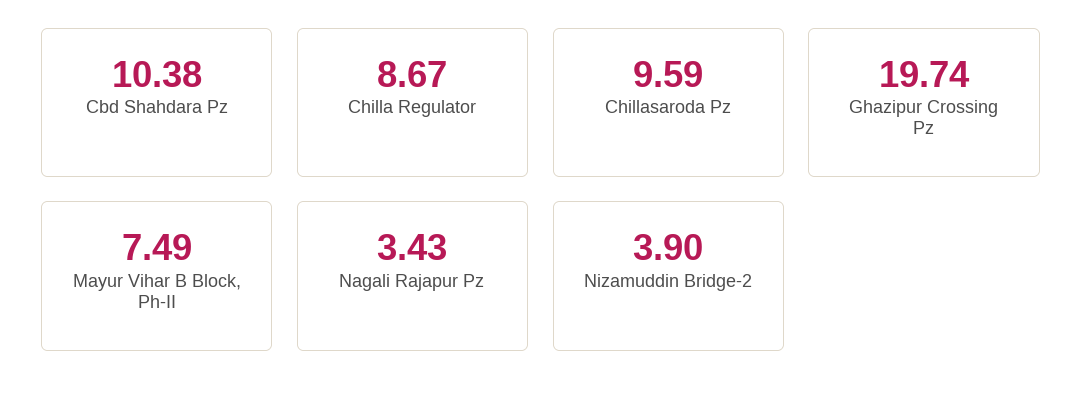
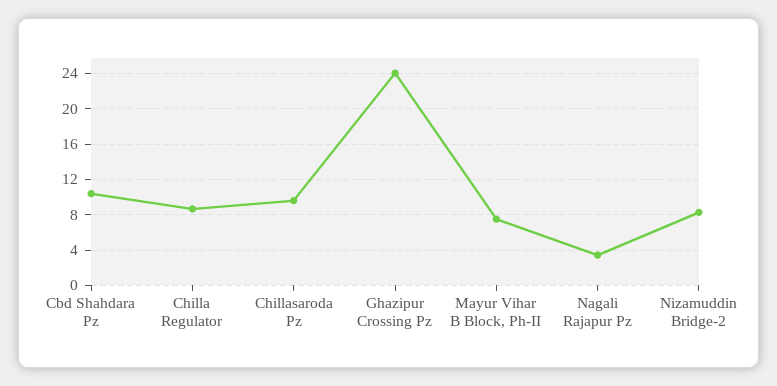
Ghazipur Crossing Pz: 19.74 -> 24
Nizamuddin Bridge-2: 3.9 -> 8

